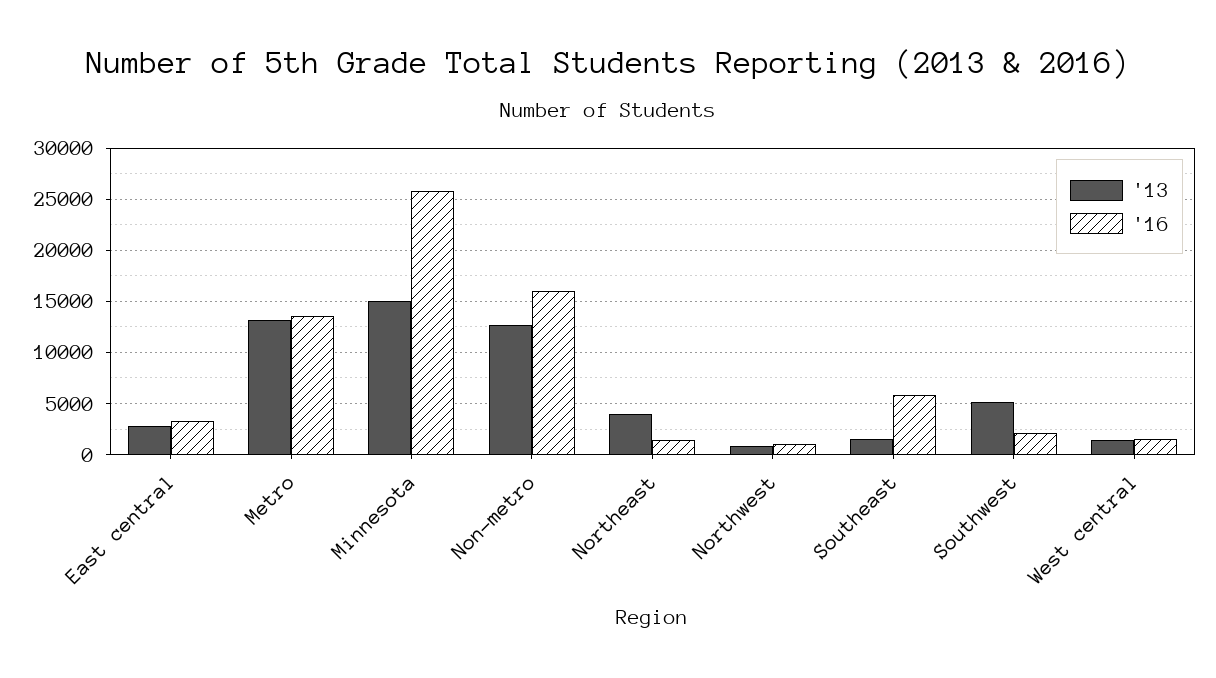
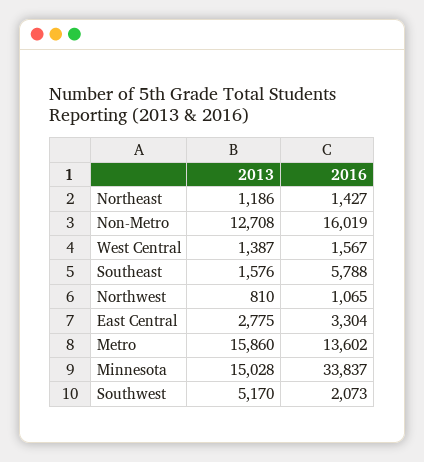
'13, Metro: 13000 -> 15860
'16, Minnesota: 26000 -> 33837
'13, Northeast: 4000 -> 1186

